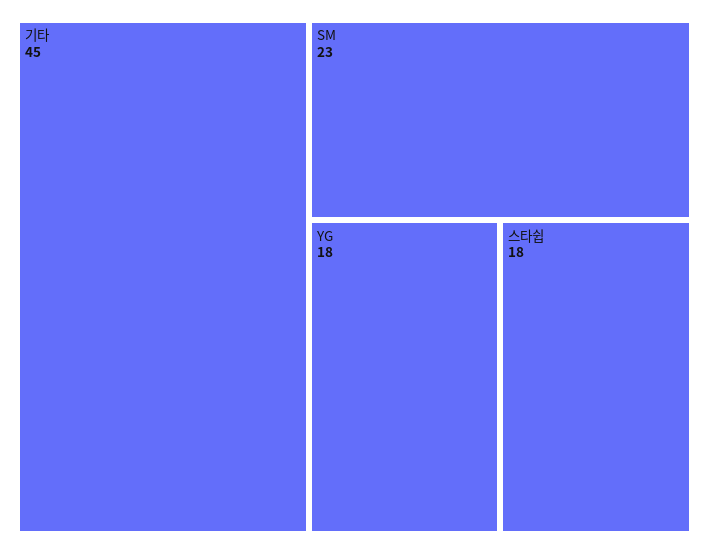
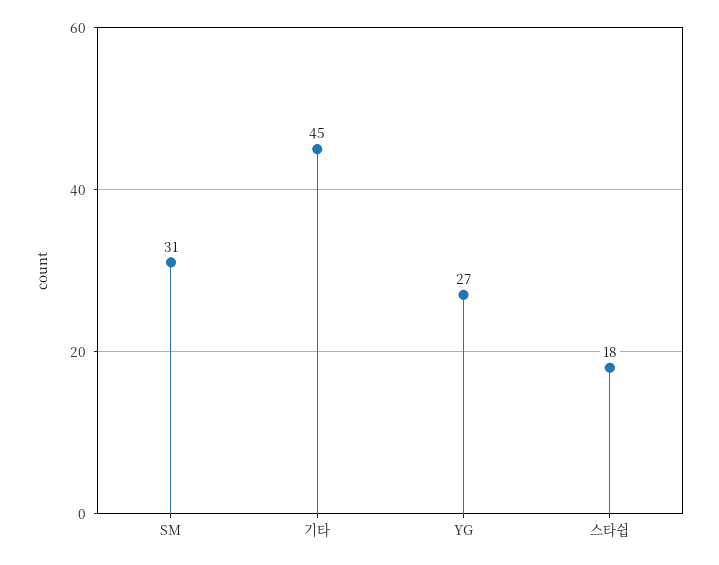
SM: 23 -> 31
YG: 18 -> 27

